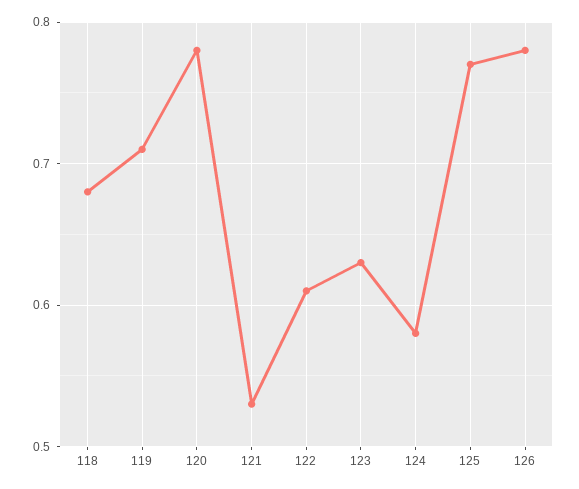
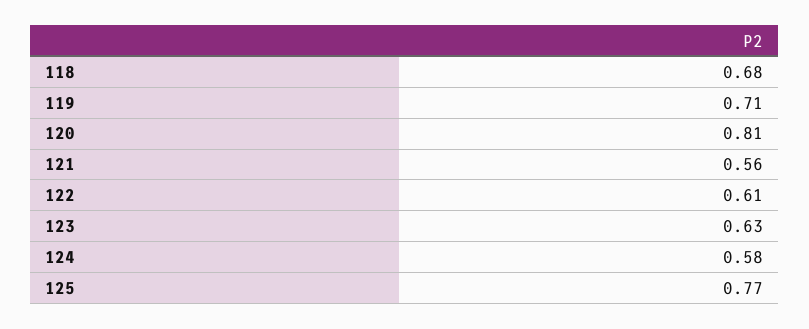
120: 0.78 -> 0.81
121: 0.53 -> 0.56
126: 0.78 -> none

